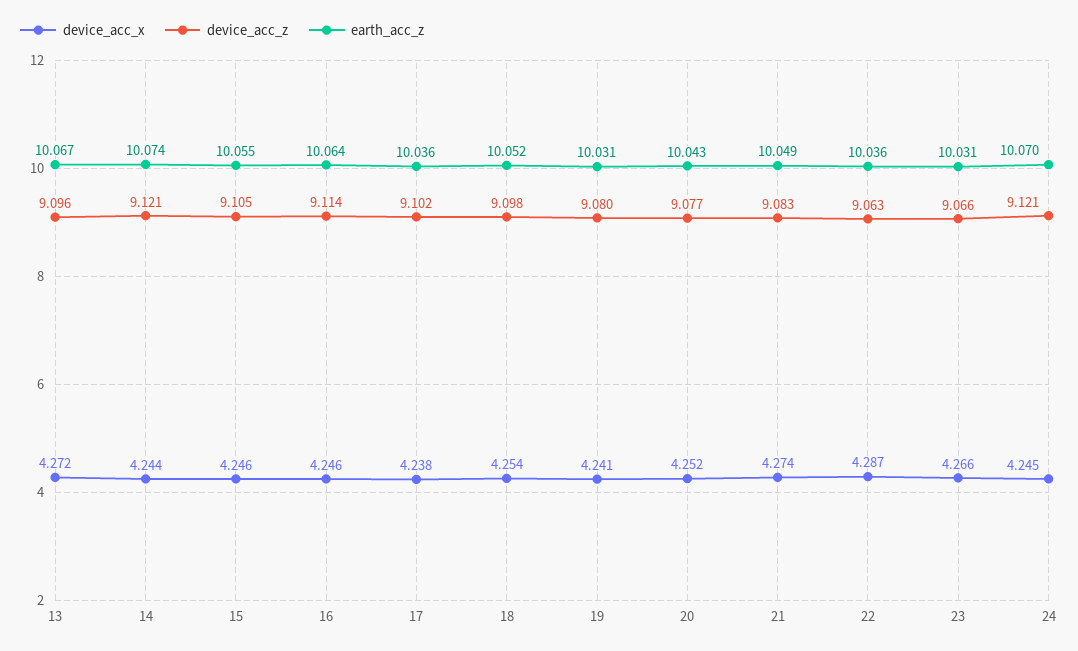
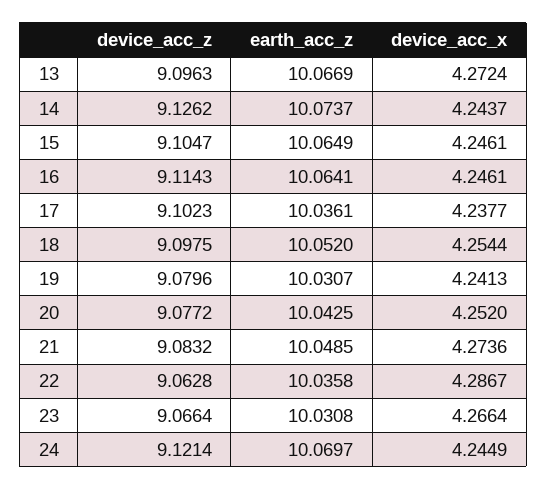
device_acc_z, 14: 9.121 -> 9.1262
earth_acc_z, 15: 10.055 -> 10.0649

